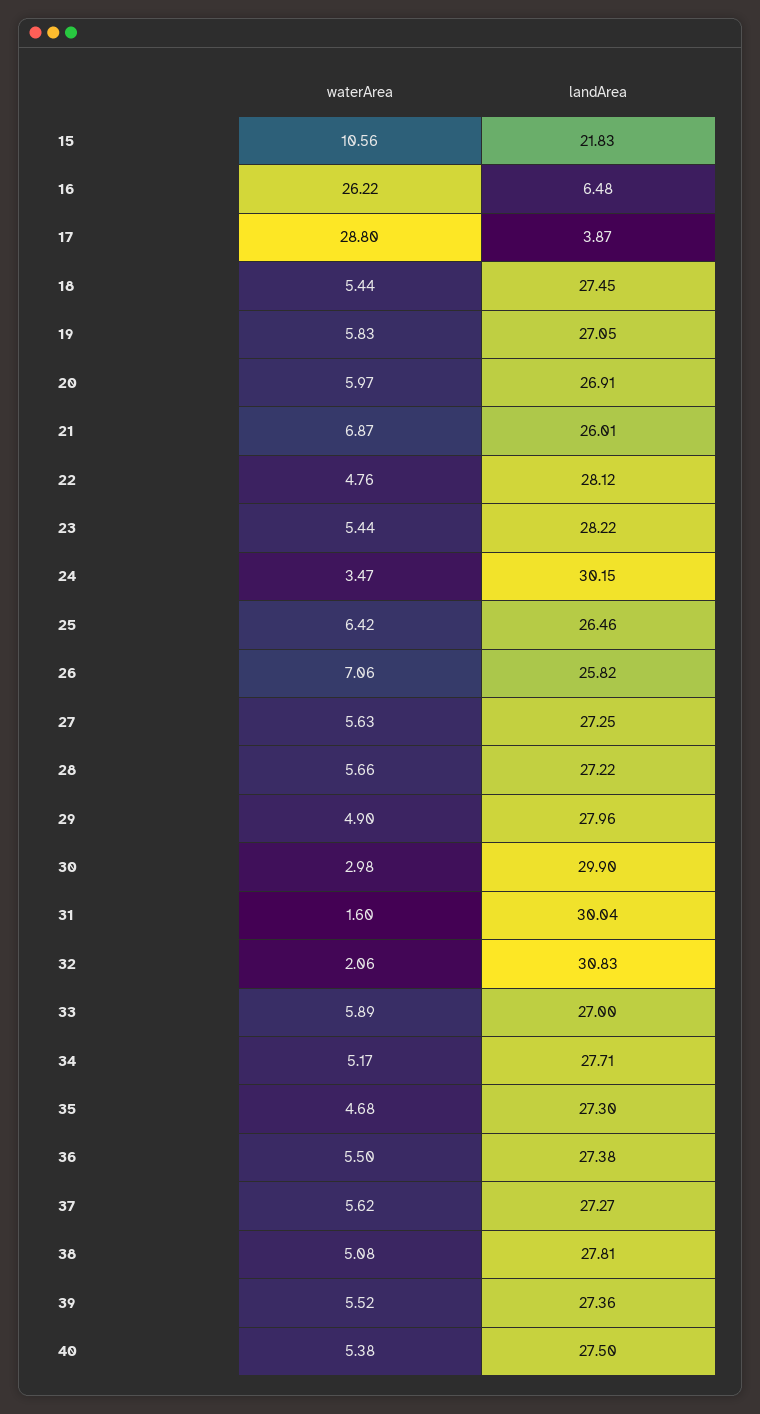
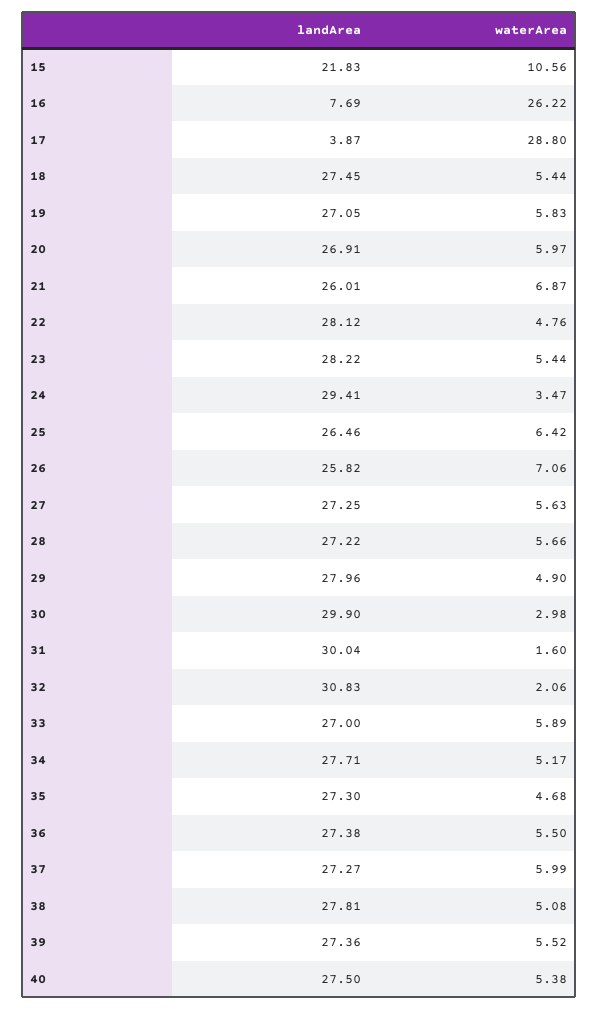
landArea, 16: 6.48 -> 7.69
landArea, 24: 30.15 -> 29.41
waterArea, 37: 5.62 -> 5.99

